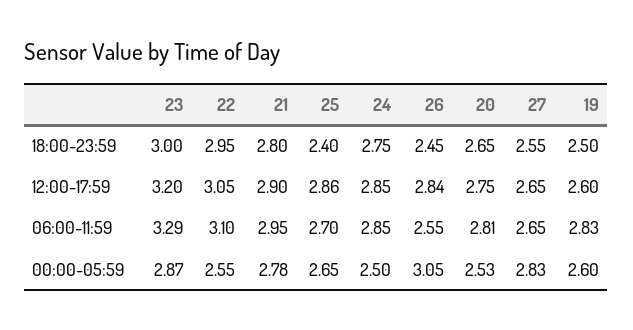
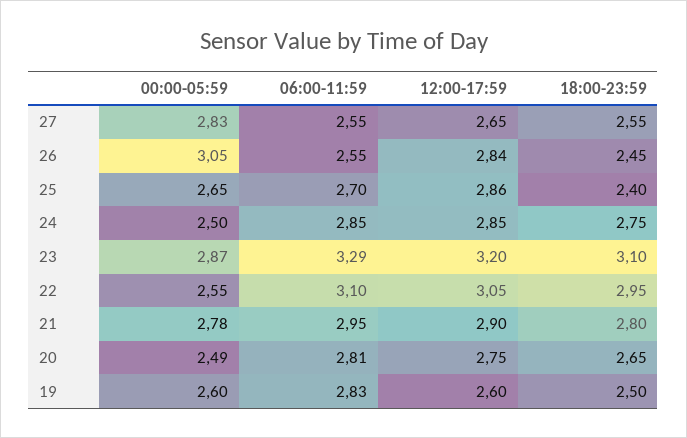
23, 18:00-23:59: 3 -> 3.1
27, 06:00-11:59: 2.65 -> 2.55
20, 00:00-05:59: 2.53 -> 2.49

